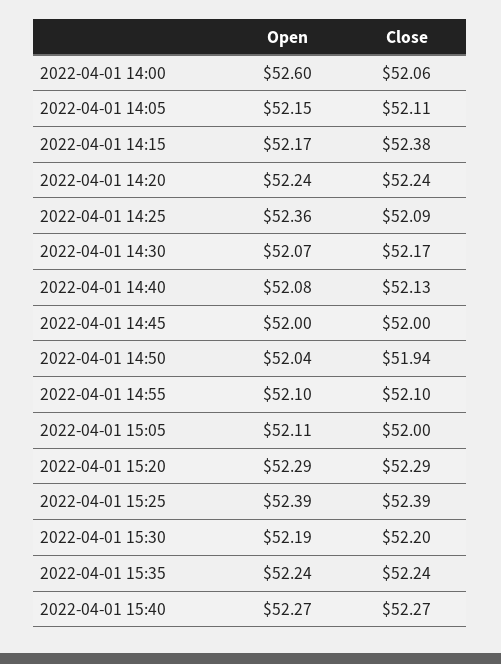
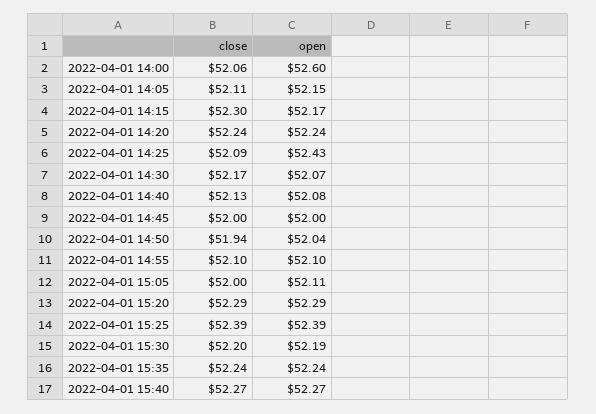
Close, 2022-04-01 14:15: 52.38 -> 52.3
Open, 2022-04-01 14:25: 52.36 -> 52.43

